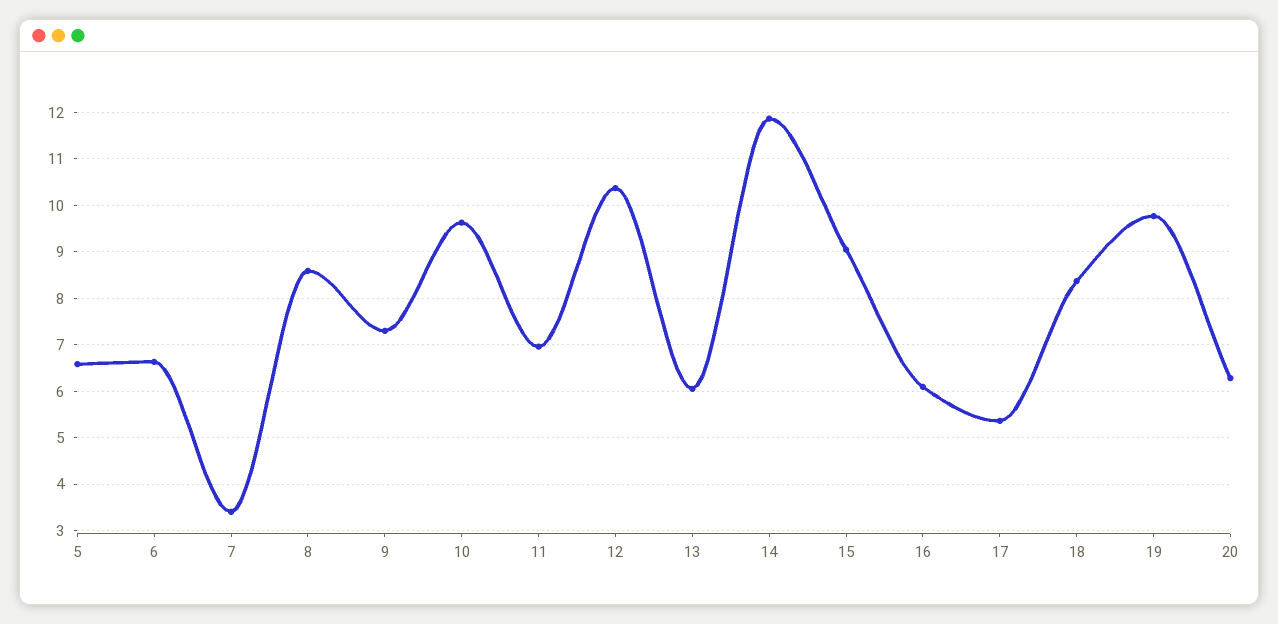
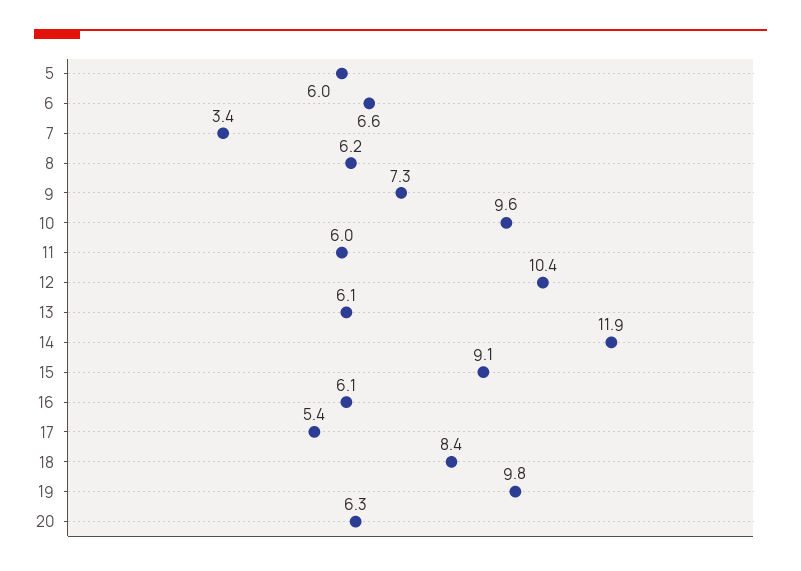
5: 6.6 -> 6
8: 8.6 -> 6.2
11: 7 -> 6

